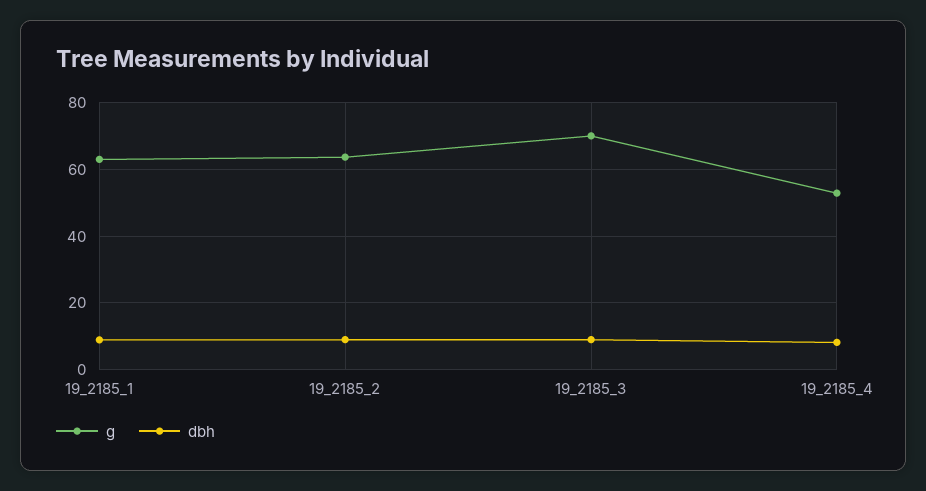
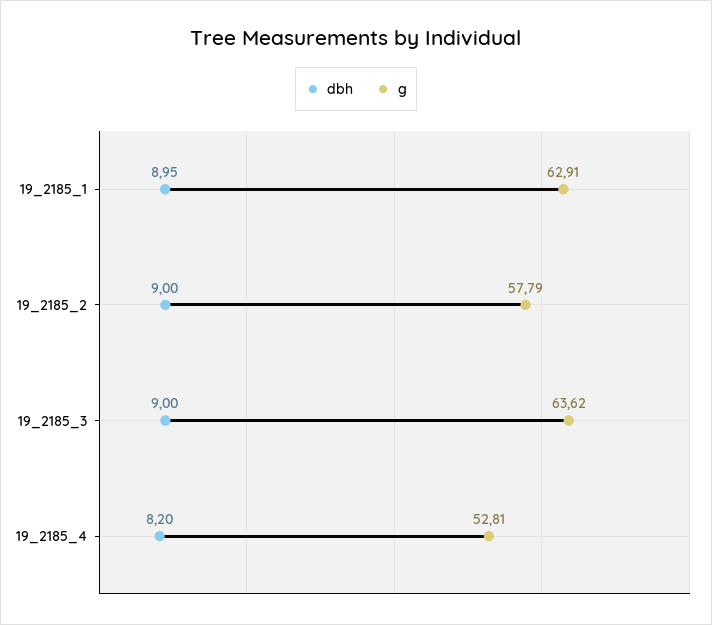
g, 19_2185_2: 64 -> 57.79
g, 19_2185_3: 70 -> 63.62

